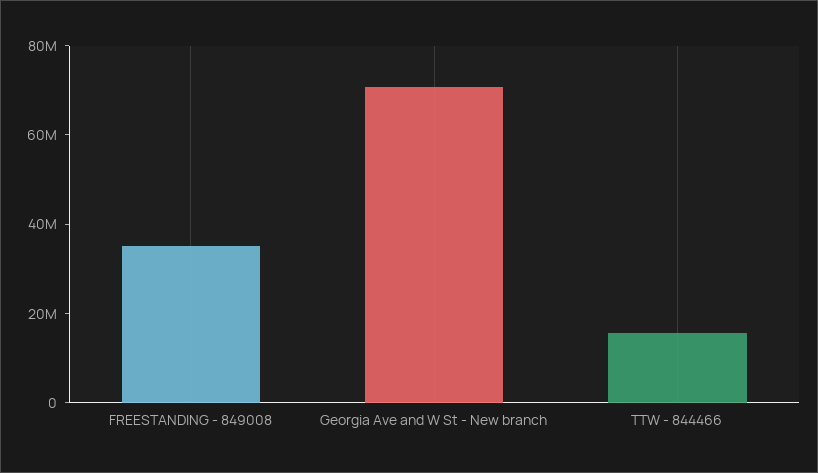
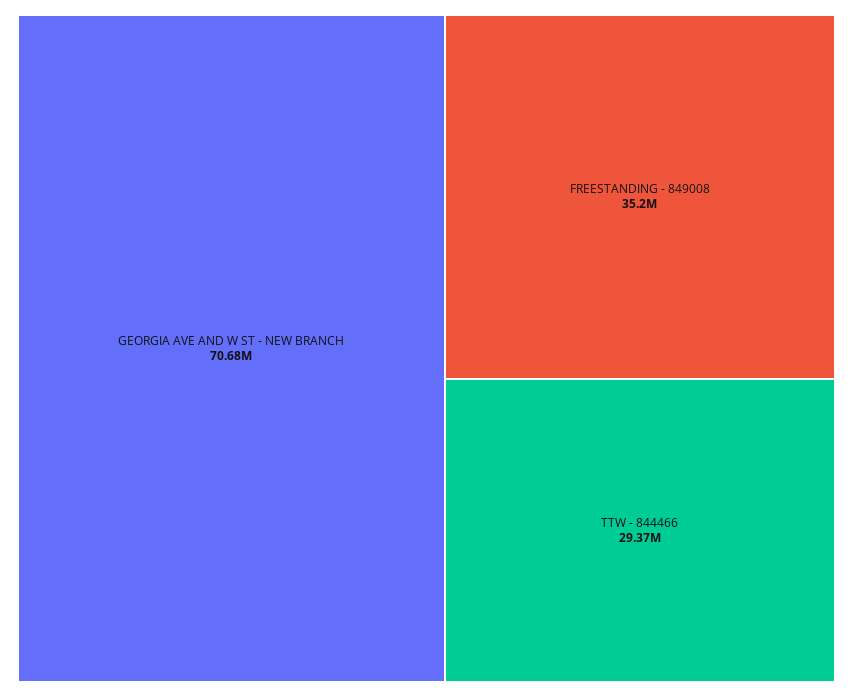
TTW - 844466: 15000000 -> 29370000

